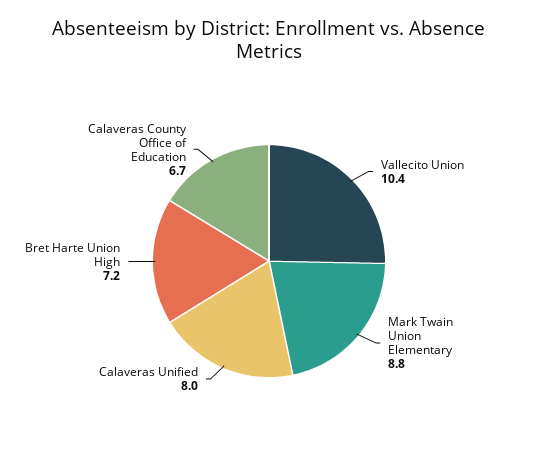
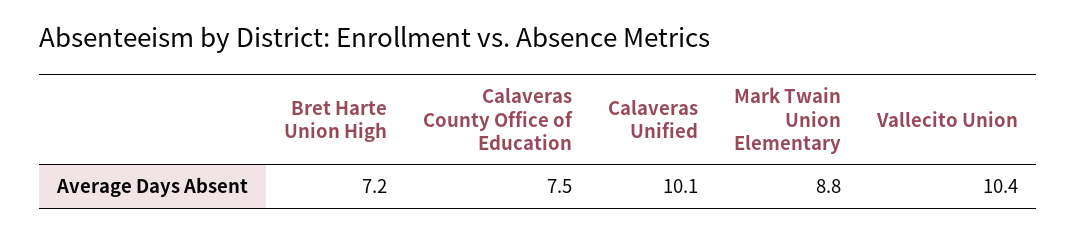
Calaveras Unified: 8 -> 10.1
Calaveras County Office of Education: 6.7 -> 7.5

